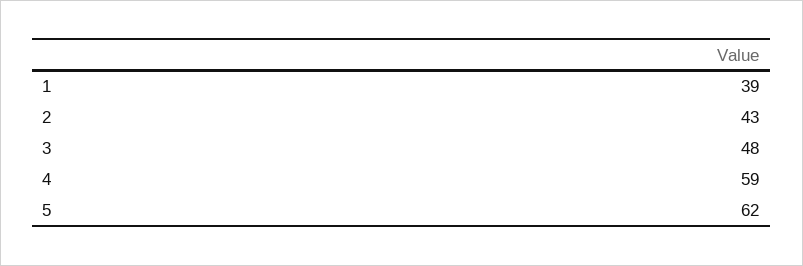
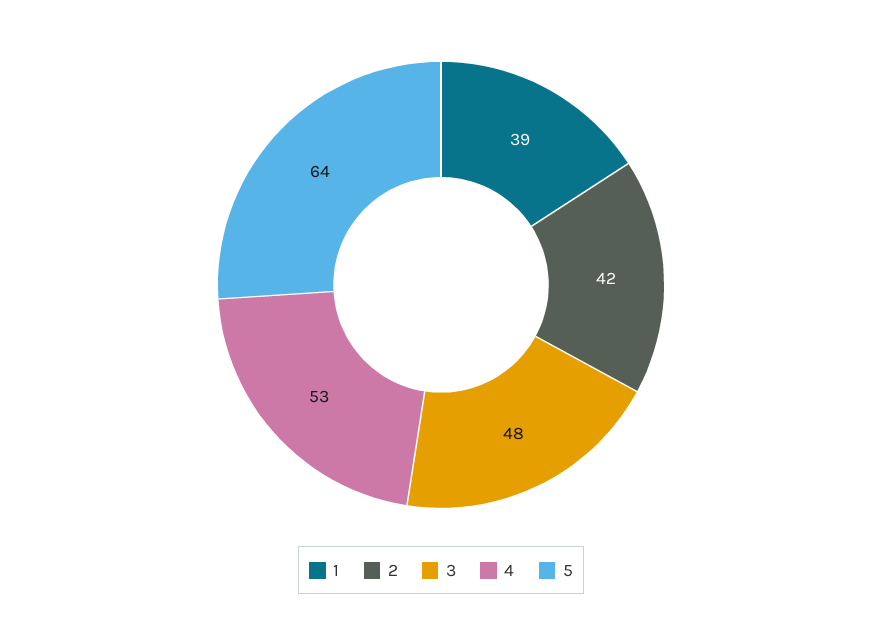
2: 43 -> 42
4: 59 -> 53
5: 62 -> 64

